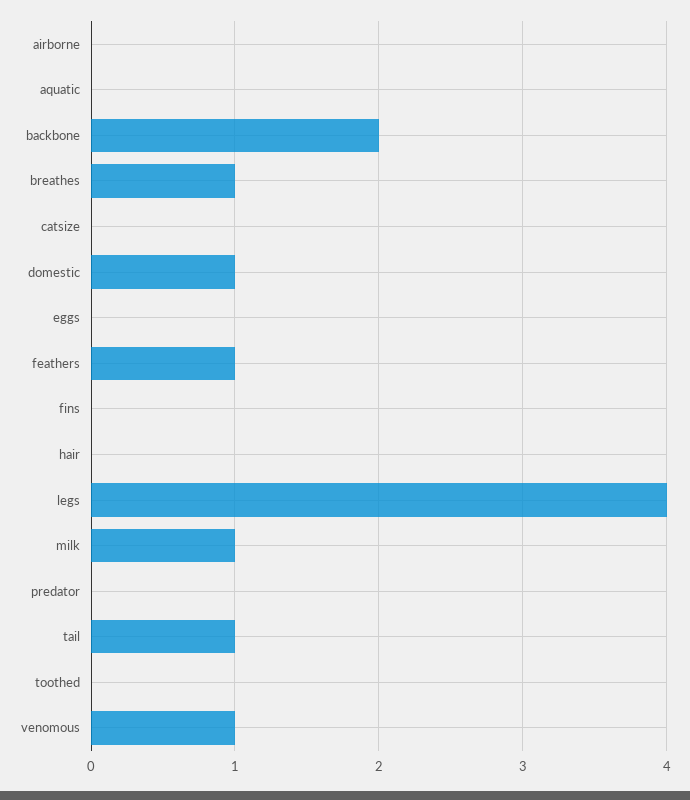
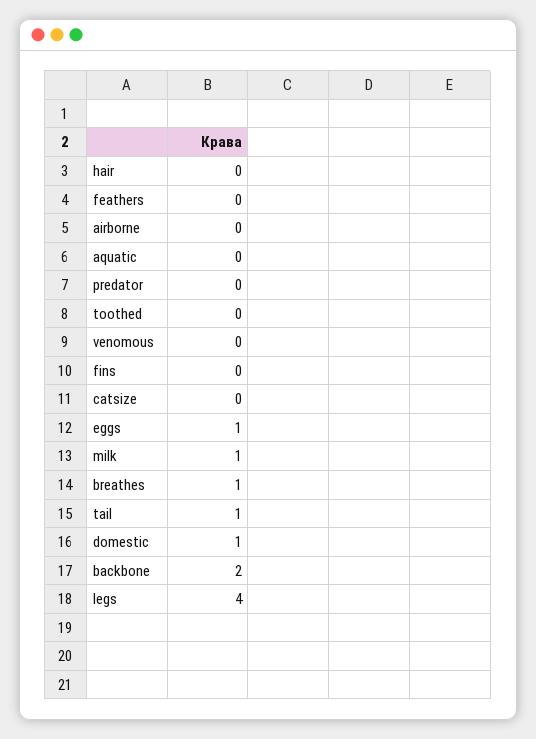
eggs: 0 -> 1
feathers: 1 -> 0
venomous: 1 -> 0

